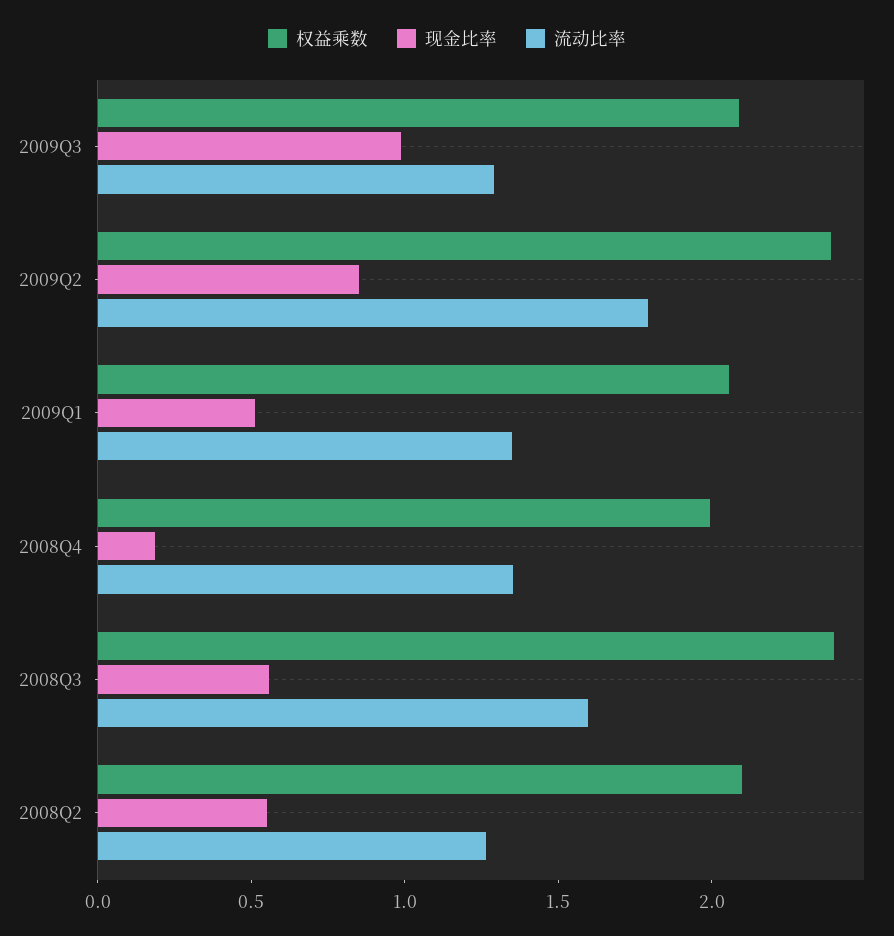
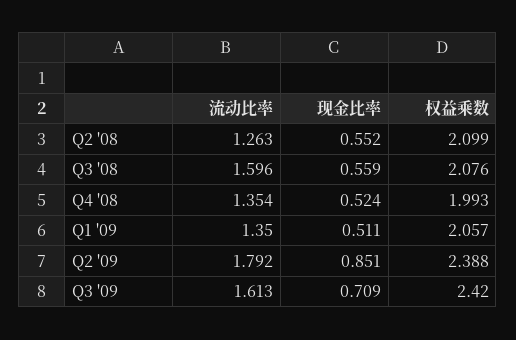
权益乘数, 2009Q3: 2.1 -> 2.42
现金比率, 2009Q3: 1 -> 0.709
流动比率, 2009Q3: 1.3 -> 1.613
现金比率, 2008Q4: 0.2 -> 0.524
权益乘数, 2008Q3: 2.4 -> 2.076

